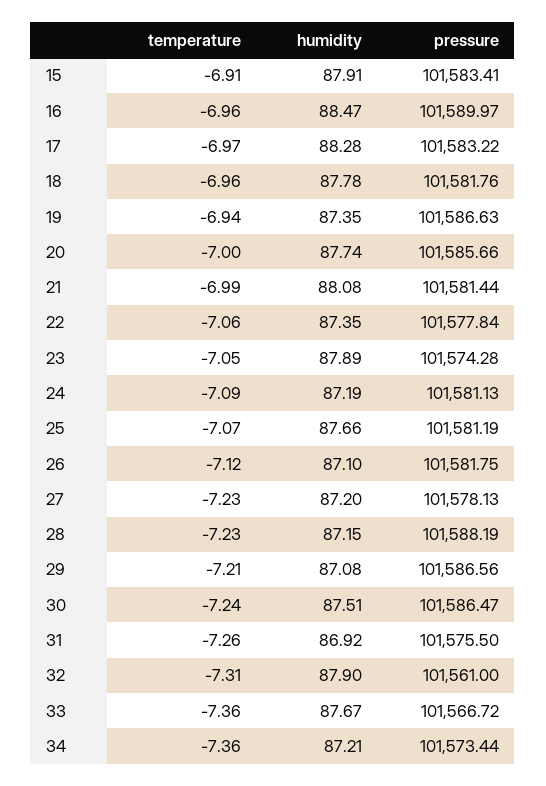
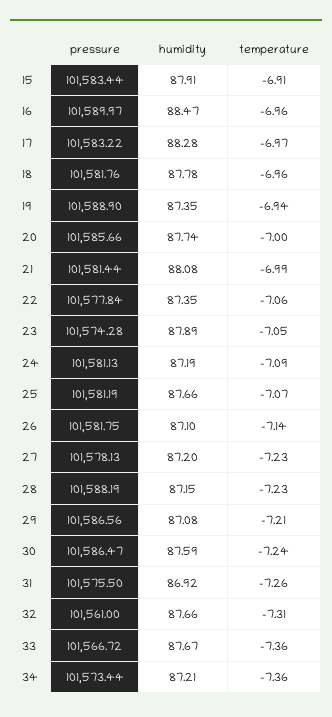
pressure, 15: 101583.41 -> 101583.44
pressure, 19: 101586.63 -> 101588.9
temperature, 26: -7.12 -> -7.14
humidity, 30: 87.51 -> 87.59
humidity, 32: 87.9 -> 87.66

